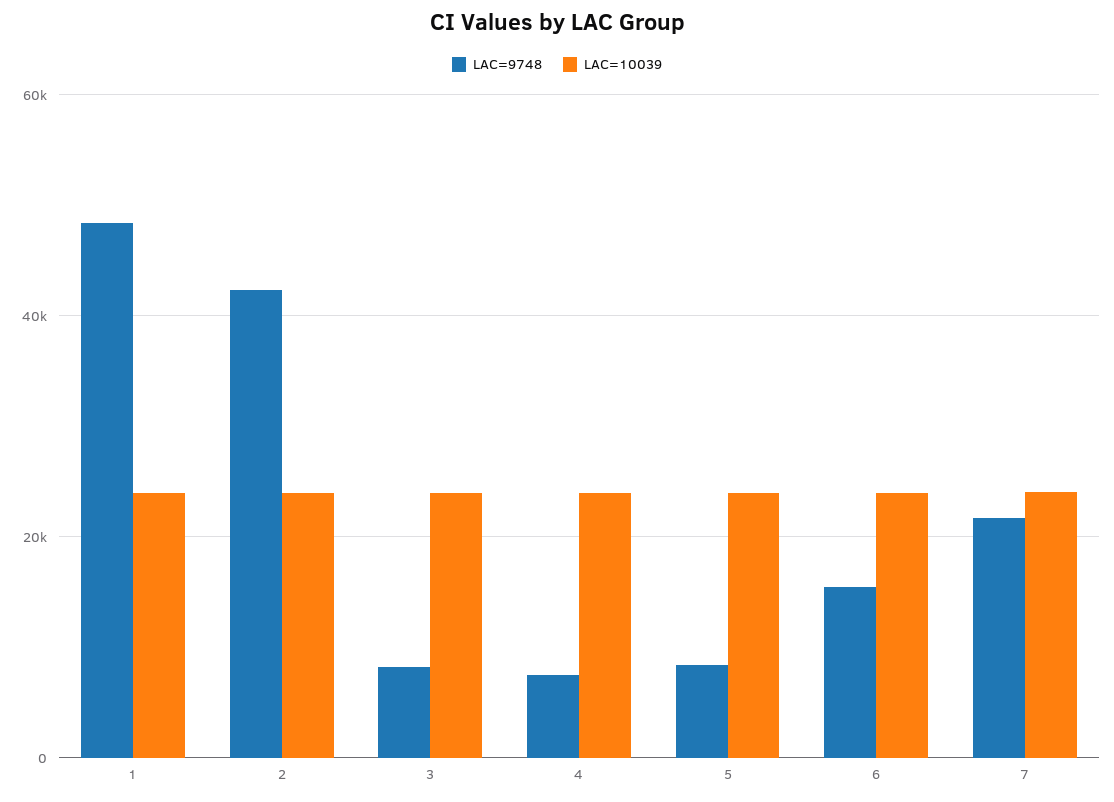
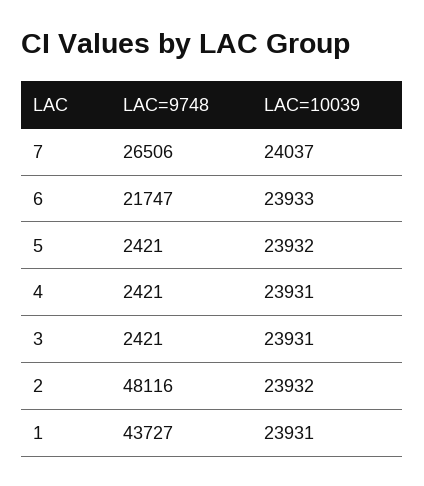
LAC=9748, 1: 48000 -> 43727
LAC=9748, 2: 42000 -> 48116
LAC=9748, 3: 8000 -> 2421
LAC=9748, 4: 8000 -> 2421
LAC=9748, 5: 8000 -> 2421
LAC=9748, 6: 16000 -> 21747
LAC=9748, 7: 22000 -> 26506

